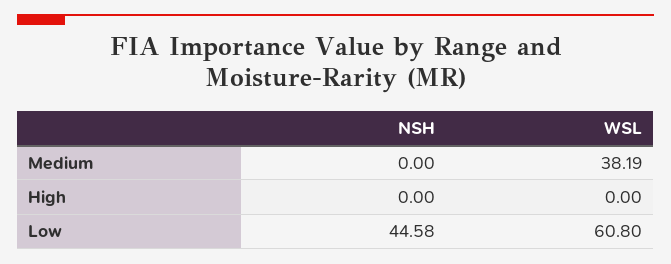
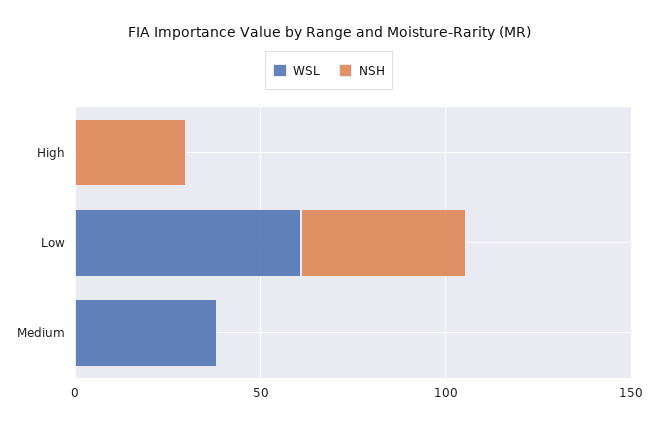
NSH, High: 0 -> 30

